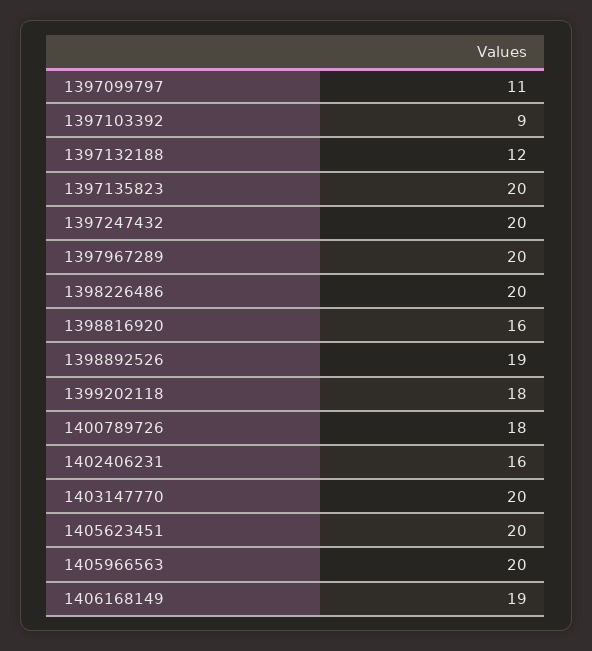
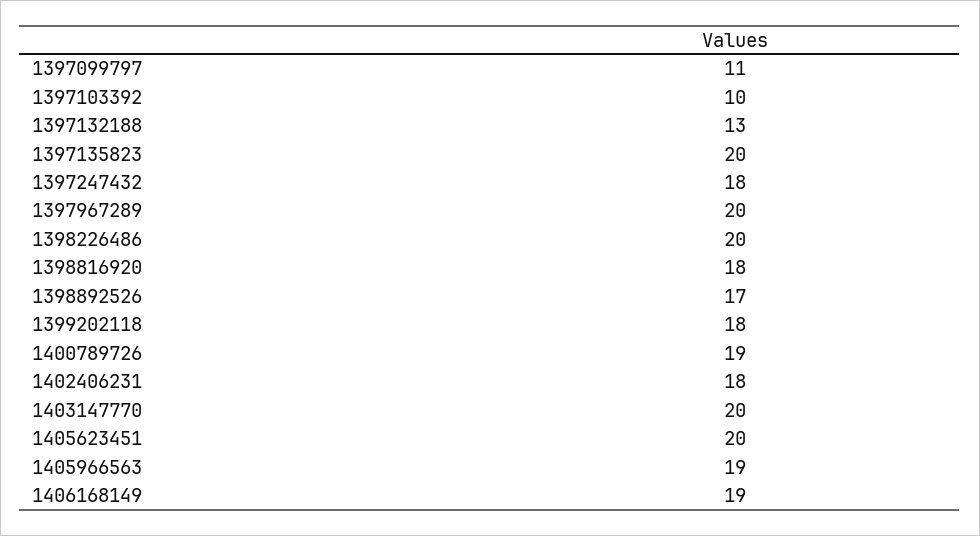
1397103392: 9 -> 10
1397132188: 12 -> 13
1397247432: 20 -> 18
1398816920: 16 -> 18
1398892526: 19 -> 17
1400789726: 18 -> 19
1402406231: 16 -> 18
1405966563: 20 -> 19

